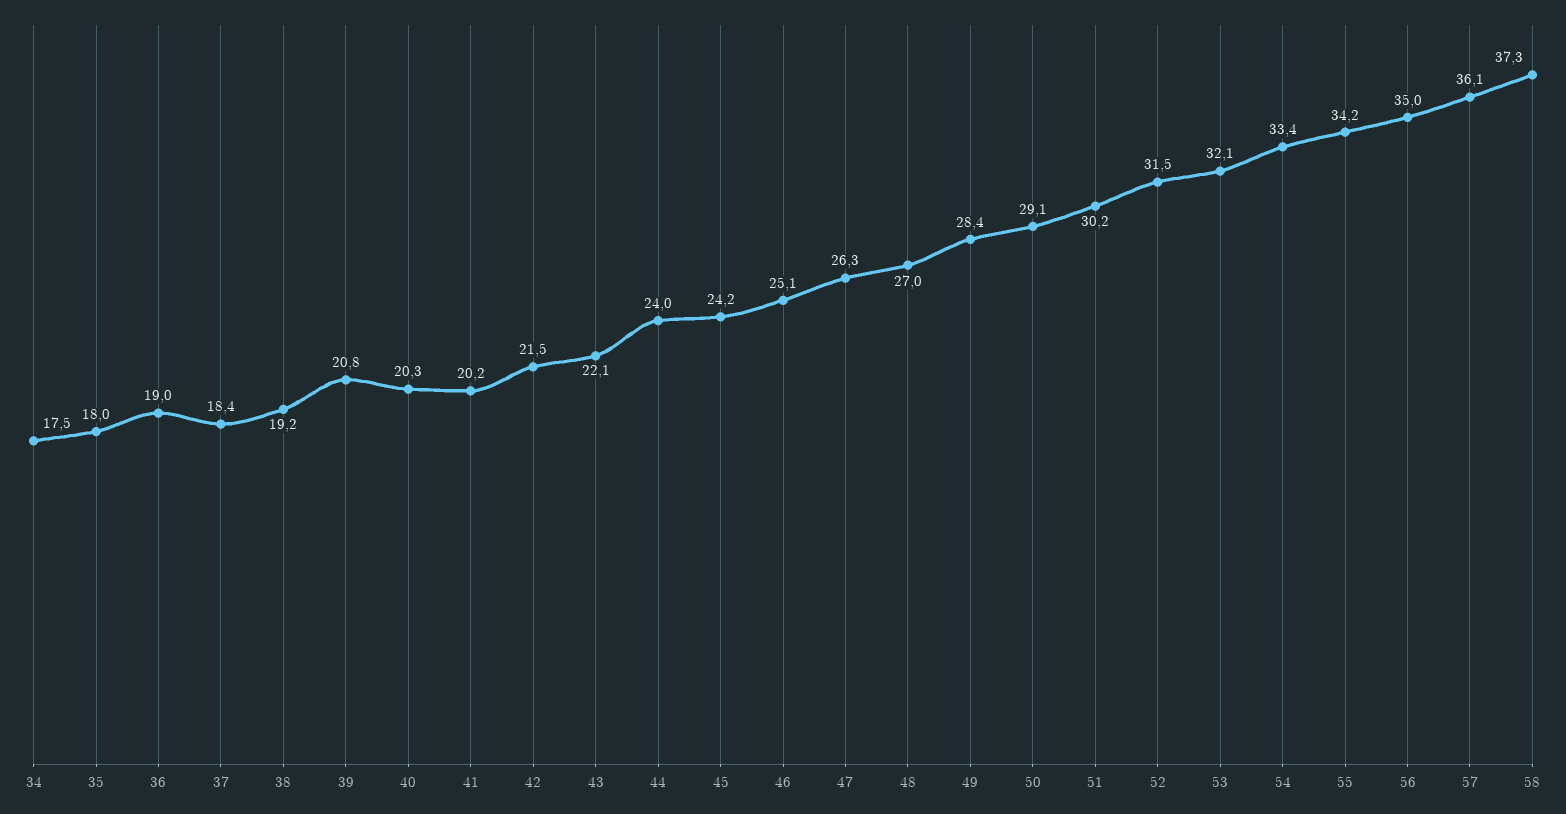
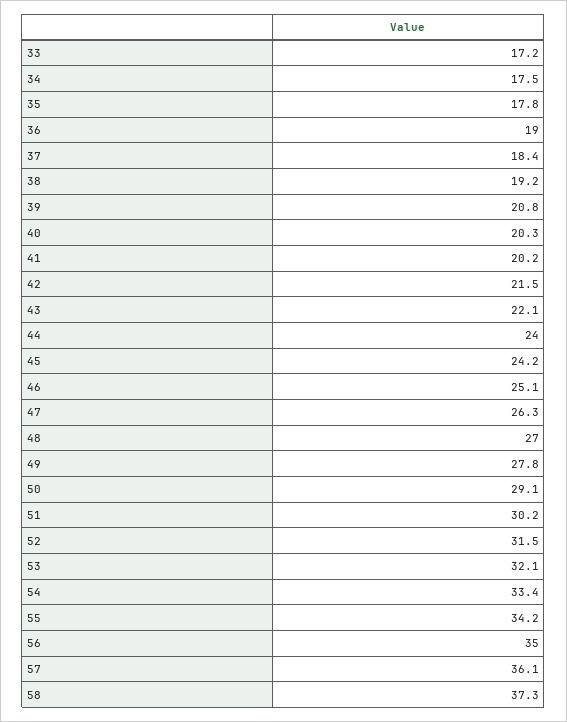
35: 18 -> 17.8
49: 28.4 -> 27.8
33: none -> 17.2

